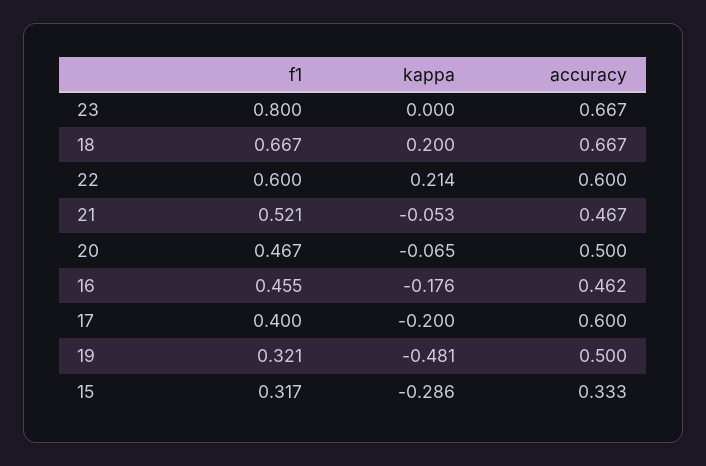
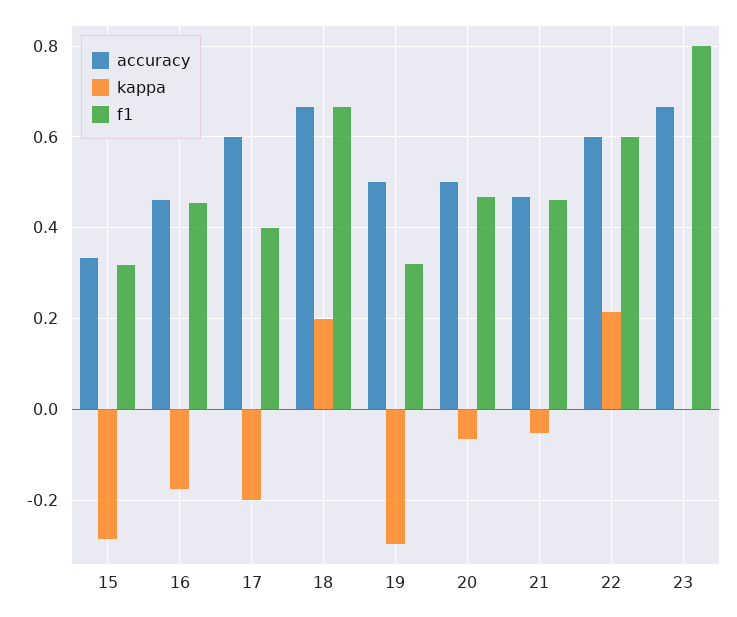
f1, 21: 0.521 -> 0.46
kappa, 19: -0.481 -> -0.3

